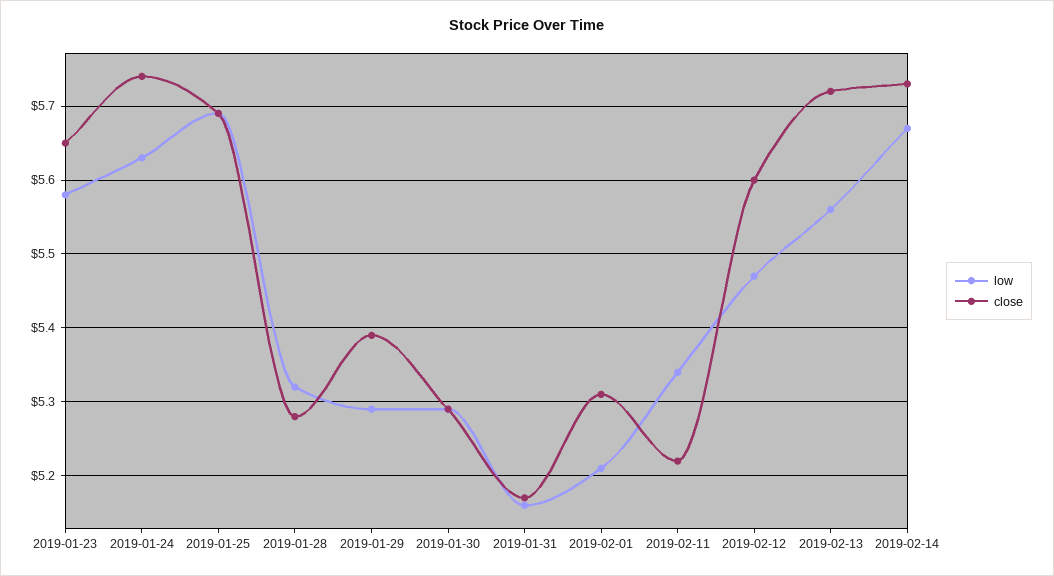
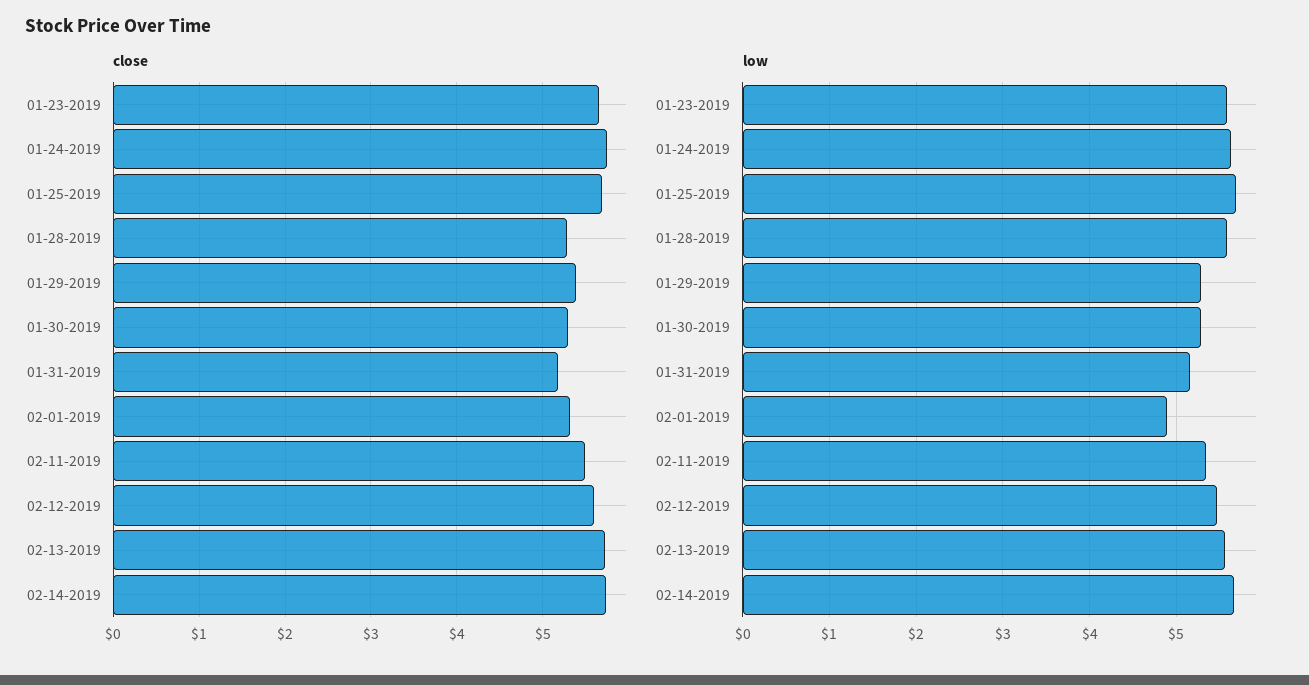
low, 2019-01-28: 5.32 -> 5.6
low, 2019-02-01: 5.21 -> 4.9
close, 2019-02-11: 5.22 -> 5.5

